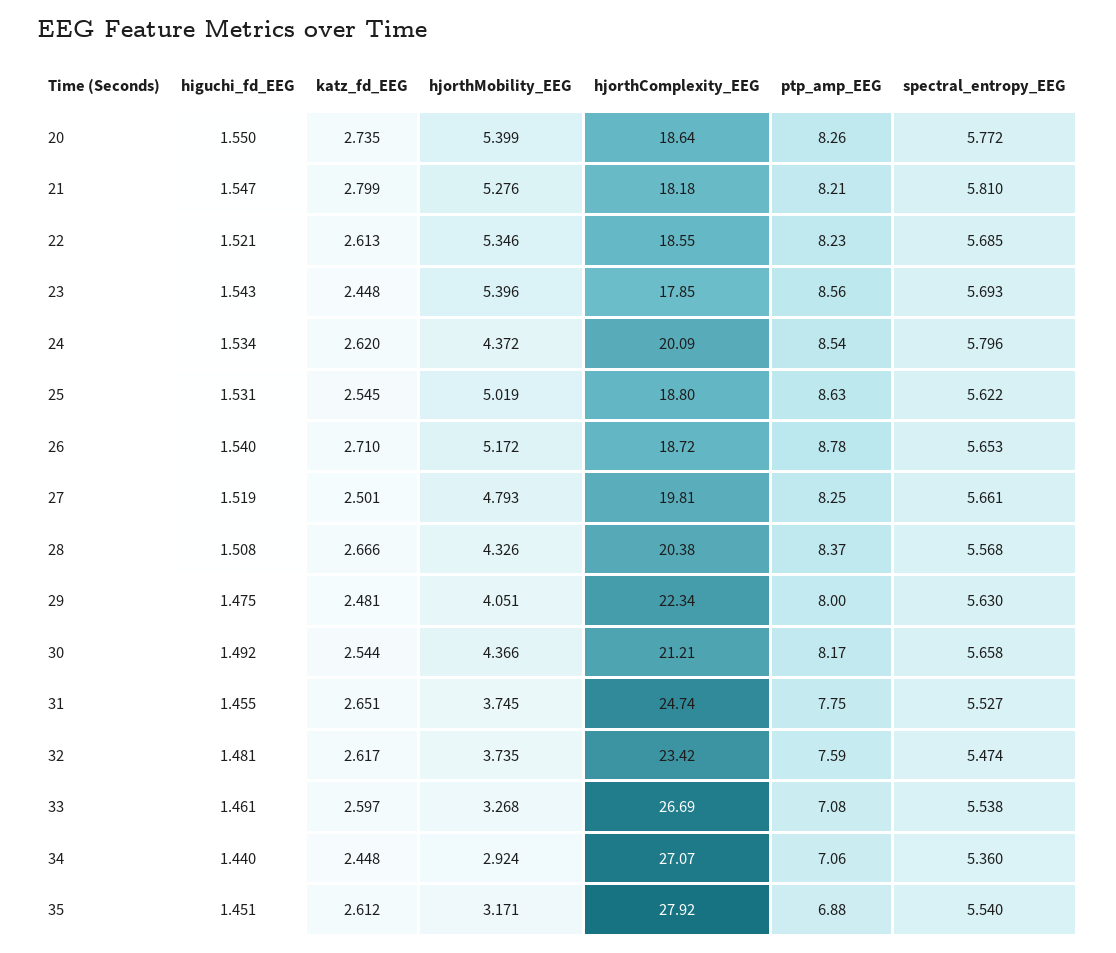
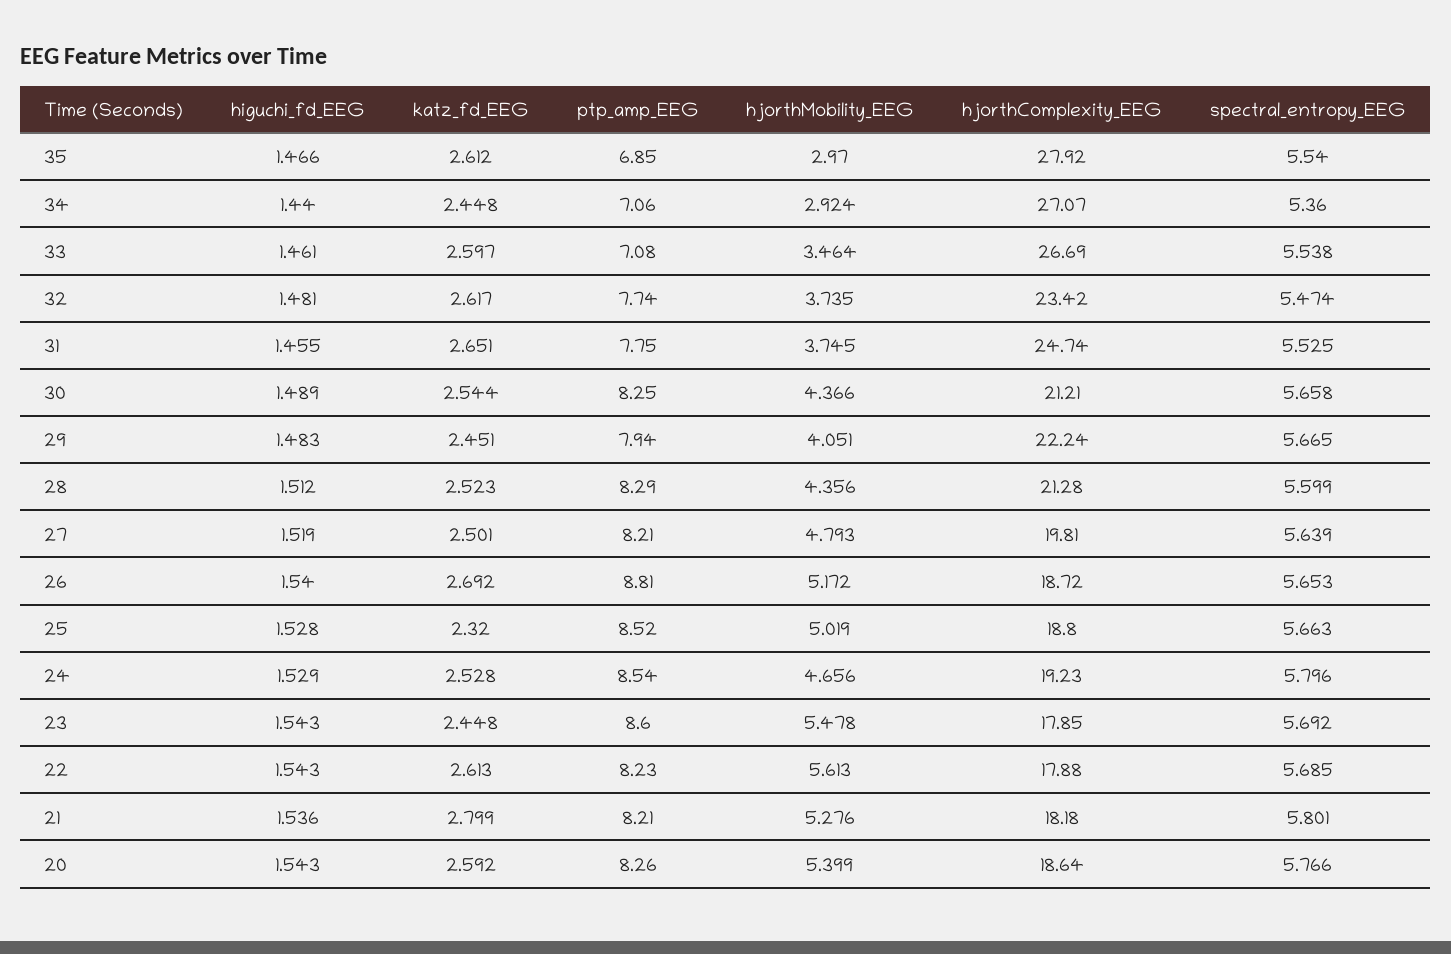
higuchi_fd_EEG, 20: 1.55 -> 1.543
katz_fd_EEG, 20: 2.735 -> 2.592
spectral_entropy_EEG, 20: 5.772 -> 5.766
higuchi_fd_EEG, 21: 1.547 -> 1.536
spectral_entropy_EEG, 21: 5.81 -> 5.801
higuchi_fd_EEG, 22: 1.521 -> 1.543
hjorthMobility_EEG, 22: 5.346 -> 5.613
hjorthComplexity_EEG, 22: 18.55 -> 17.88
hjorthMobility_EEG, 23: 5.396 -> 5.478
ptp_amp_EEG, 23: 8.56 -> 8.6
spectral_entropy_EEG, 23: 5.693 -> 5.692
higuchi_fd_EEG, 24: 1.534 -> 1.529
katz_fd_EEG, 24: 2.62 -> 2.528
hjorthMobility_EEG, 24: 4.372 -> 4.656
hjorthComplexity_EEG, 24: 20.09 -> 19.23
higuchi_fd_EEG, 25: 1.531 -> 1.528
katz_fd_EEG, 25: 2.545 -> 2.32
ptp_amp_EEG, 25: 8.63 -> 8.52
spectral_entropy_EEG, 25: 5.622 -> 5.663
katz_fd_EEG, 26: 2.71 -> 2.692
ptp_amp_EEG, 26: 8.78 -> 8.81
ptp_amp_EEG, 27: 8.25 -> 8.21
spectral_entropy_EEG, 27: 5.661 -> 5.639
higuchi_fd_EEG, 28: 1.508 -> 1.512
katz_fd_EEG, 28: 2.666 -> 2.523
hjorthMobility_EEG, 28: 4.326 -> 4.356
hjorthComplexity_EEG, 28: 20.38 -> 21.28
ptp_amp_EEG, 28: 8.37 -> 8.29
spectral_entropy_EEG, 28: 5.568 -> 5.599
higuchi_fd_EEG, 29: 1.475 -> 1.483
katz_fd_EEG, 29: 2.481 -> 2.451
hjorthComplexity_EEG, 29: 22.34 -> 22.24
ptp_amp_EEG, 29: 8 -> 7.94
spectral_entropy_EEG, 29: 5.63 -> 5.665
higuchi_fd_EEG, 30: 1.492 -> 1.489
ptp_amp_EEG, 30: 8.17 -> 8.25
spectral_entropy_EEG, 31: 5.527 -> 5.525
ptp_amp_EEG, 32: 7.59 -> 7.74
hjorthMobility_EEG, 33: 3.268 -> 3.464
higuchi_fd_EEG, 35: 1.451 -> 1.466
hjorthMobility_EEG, 35: 3.171 -> 2.97
ptp_amp_EEG, 35: 6.88 -> 6.85

